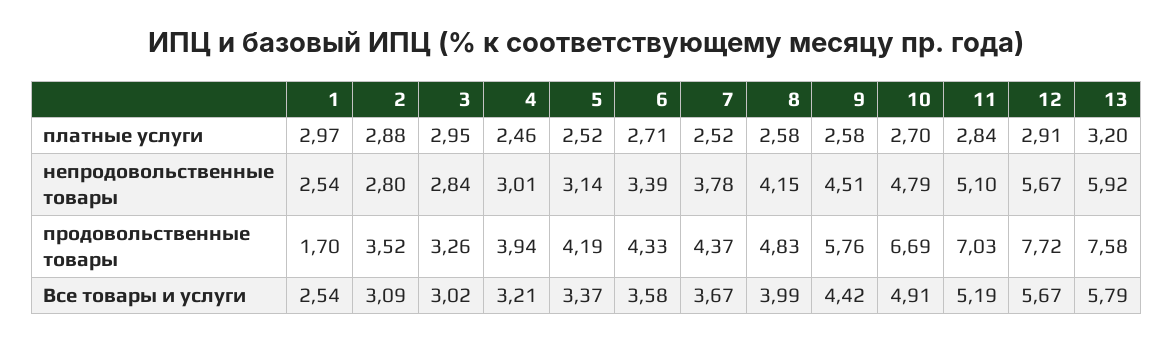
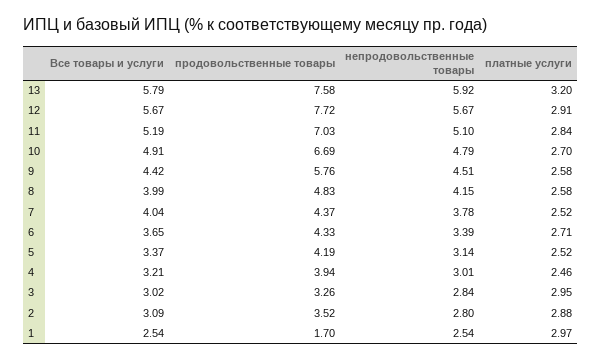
6, Все товары и услуги: 3.58 -> 3.65
7, Все товары и услуги: 3.67 -> 4.04

